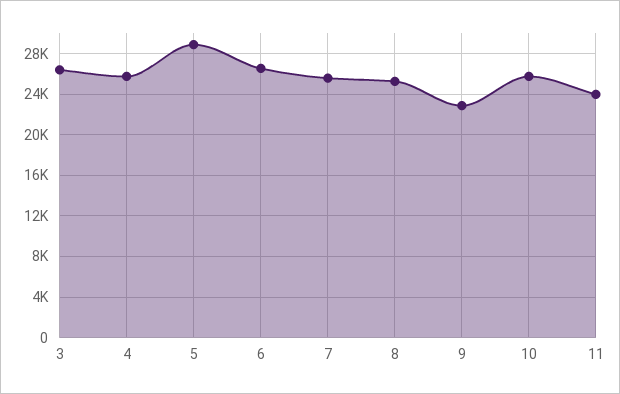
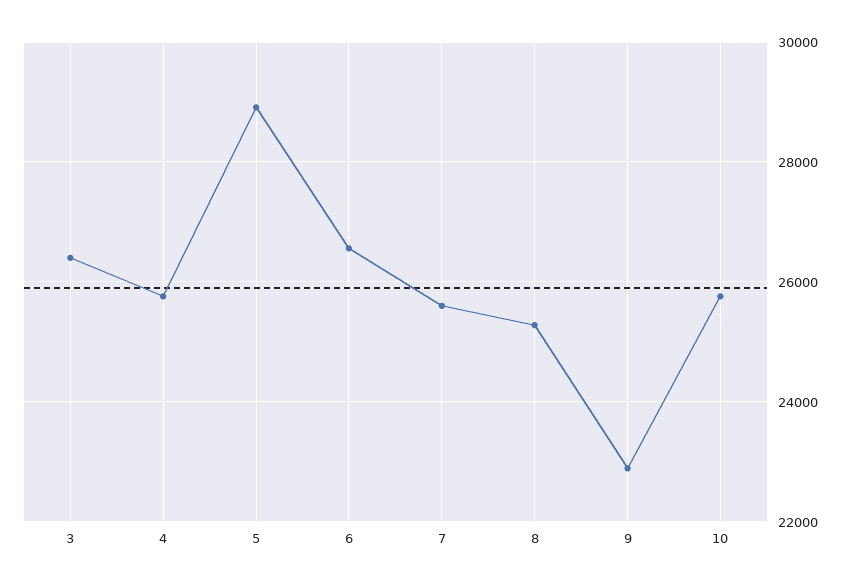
11: 24000 -> none

